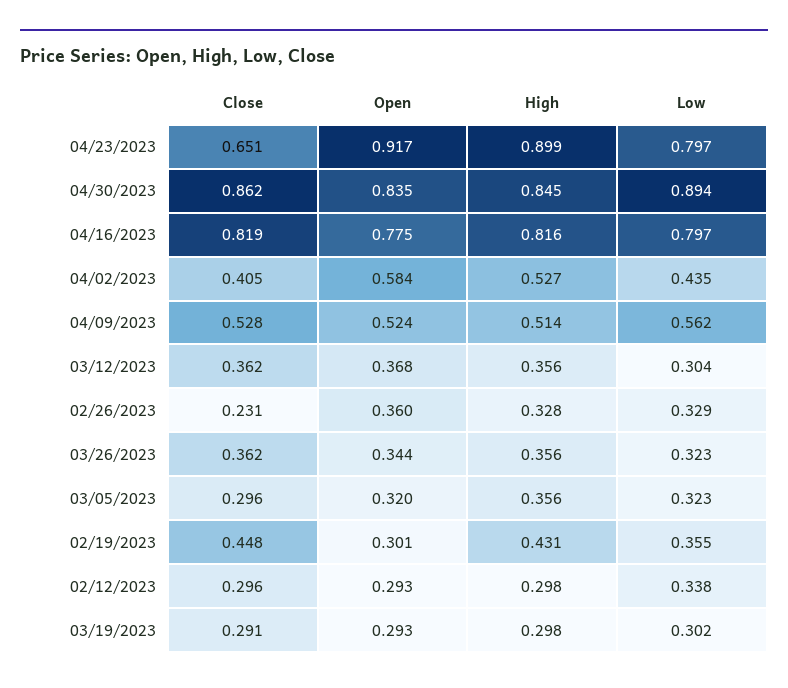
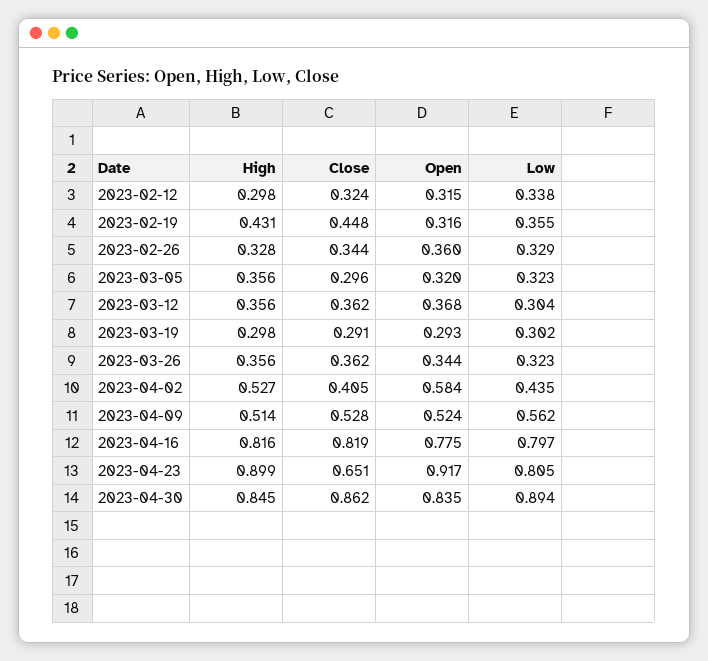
Low, 04/23/2023: 0.797 -> 0.805
Close, 02/26/2023: 0.231 -> 0.344
Open, 02/19/2023: 0.301 -> 0.316
Close, 02/12/2023: 0.296 -> 0.324
Open, 02/12/2023: 0.293 -> 0.315

